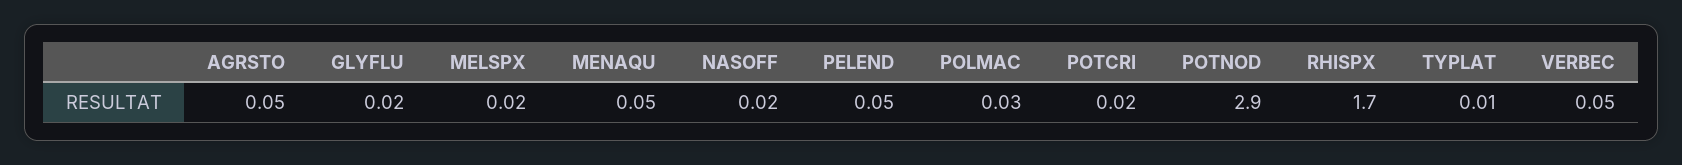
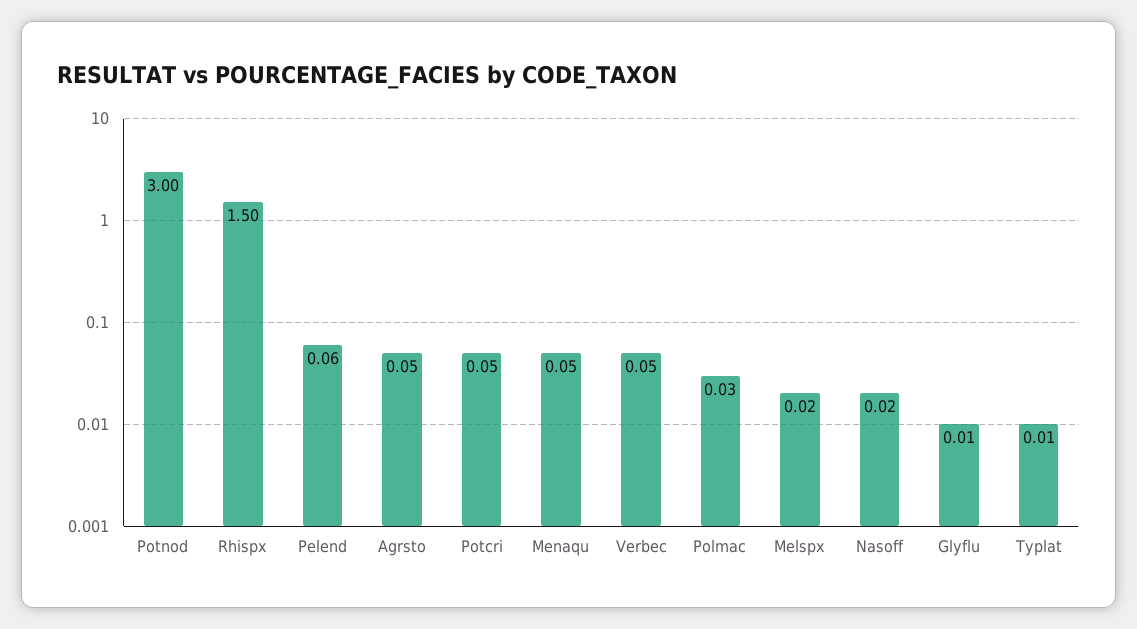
GLYFLU: 0.02 -> 0.01
PELEND: 0.05 -> 0.06
POTCRI: 0.02 -> 0.05
POTNOD: 2.9 -> 3
RHISPX: 1.7 -> 1.5

